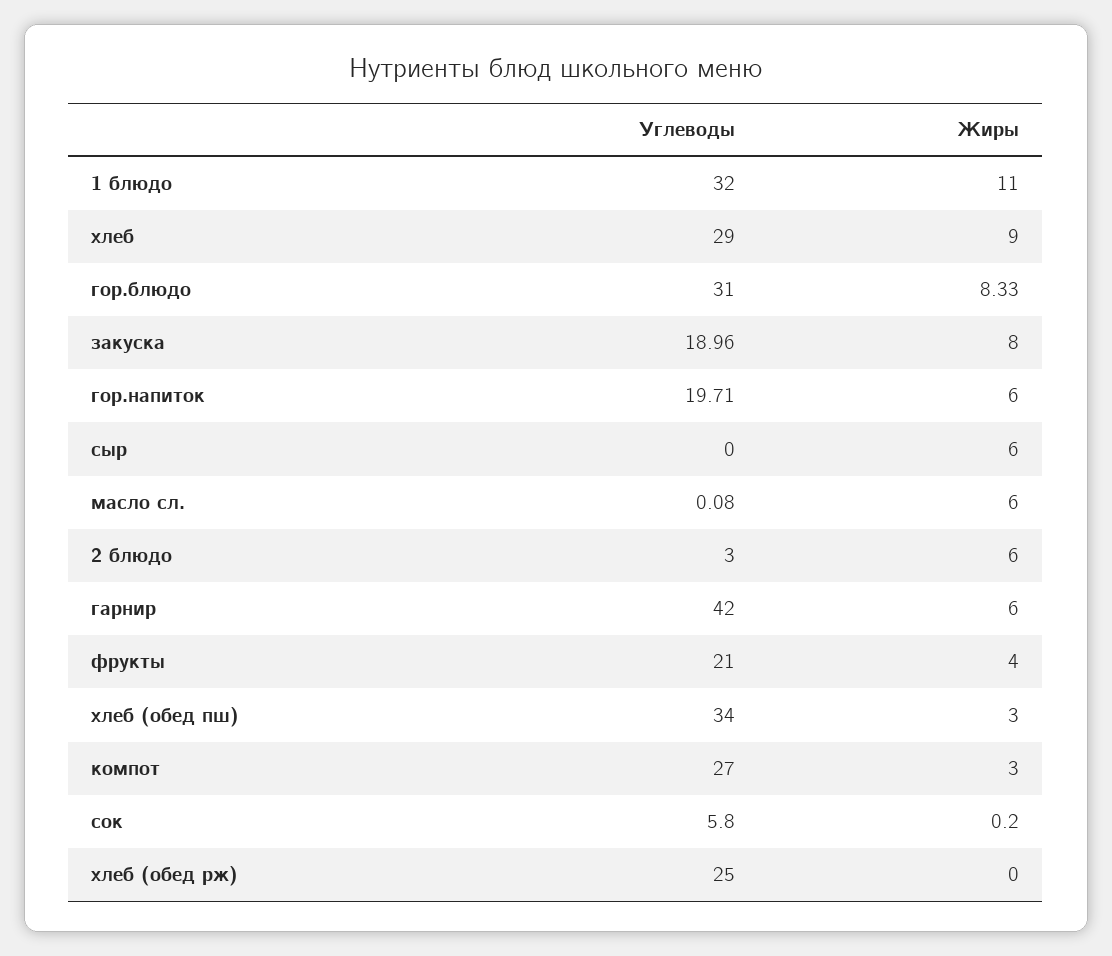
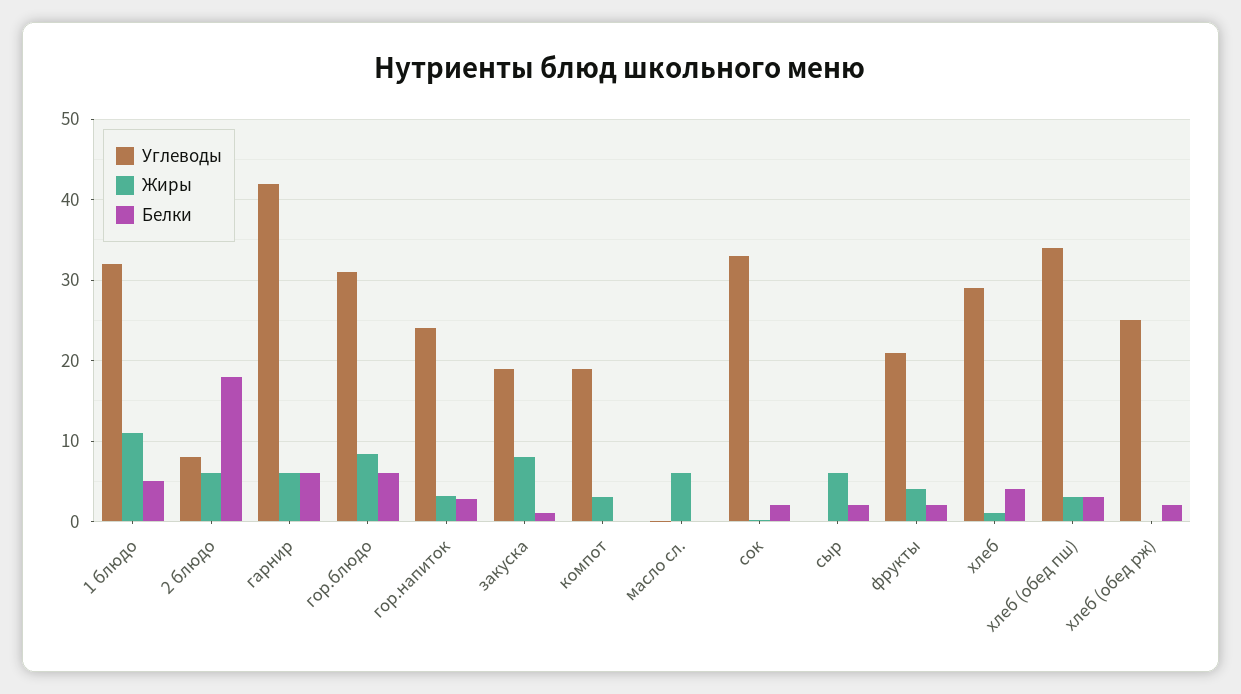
Жиры, хлеб: 9 -> 1
Углеводы, гор.напиток: 19.71 -> 24
Жиры, гор.напиток: 6 -> 3
Углеводы, 2 блюдо: 3 -> 8
Углеводы, компот: 27 -> 19
Углеводы, сок: 5.8 -> 33
Белки, 1 блюдо: none -> 5
Белки, 2 блюдо: none -> 18
Белки, гарнир: none -> 6
Белки, гор.блюдо: none -> 6
Белки, гор.напиток: none -> 3
Белки, закуска: none -> 1
Белки, компот: none -> 0
Белки, масло сл.: none -> 0
Белки, сок: none -> 2
Белки, сыр: none -> 2
Белки, фрукты: none -> 2
Белки, хлеб: none -> 4
Белки, хлеб (обед пш): none -> 3
Белки, хлеб (обед рж): none -> 2

